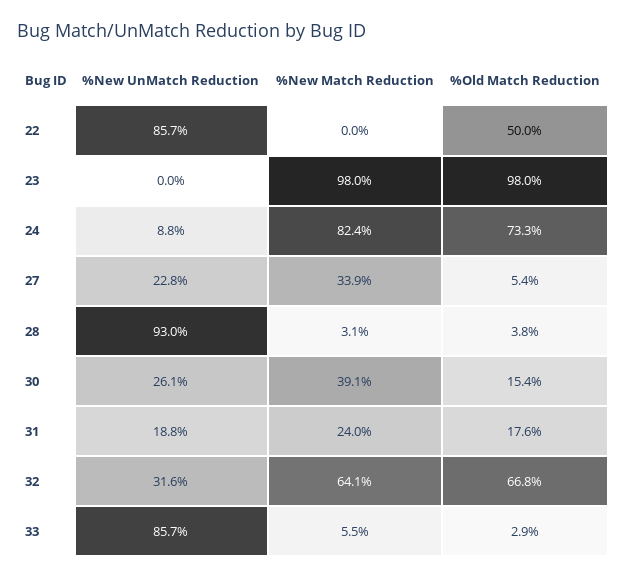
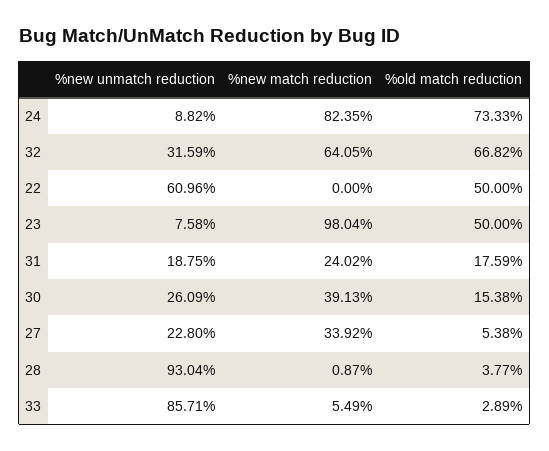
%New UnMatch Reduction, 22: 85.7 -> 60.96
%New UnMatch Reduction, 23: 0 -> 7.58
%Old Match Reduction, 23: 98 -> 50
%New Match Reduction, 28: 3.1 -> 0.87

